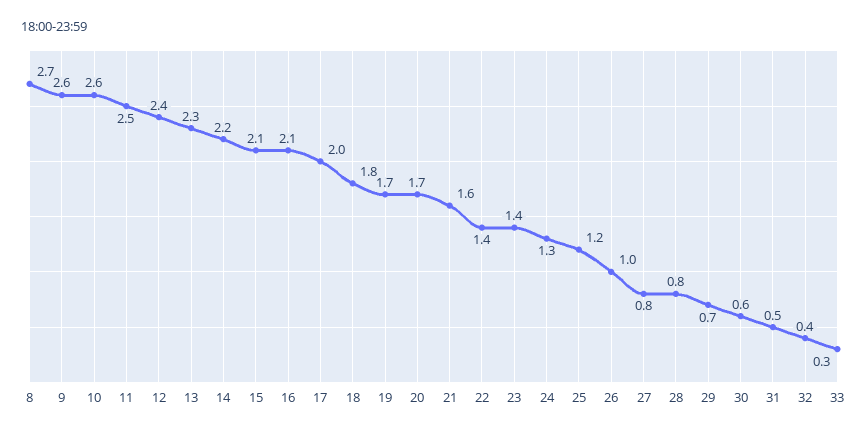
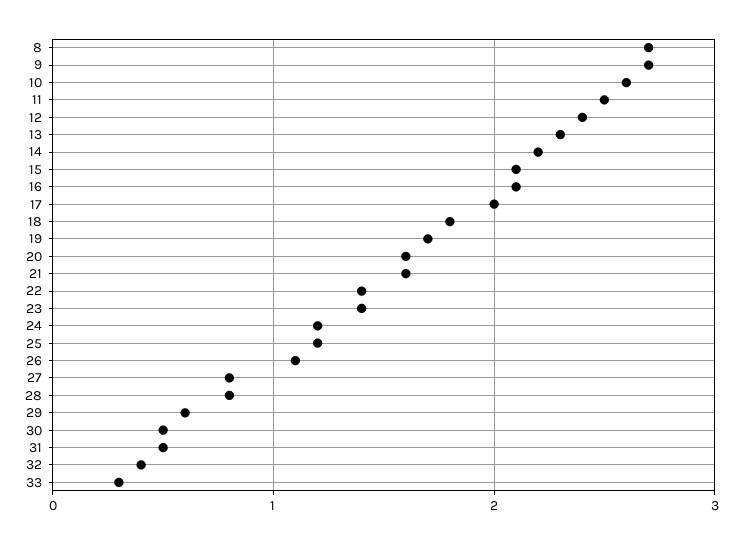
9: 2.6 -> 2.7
20: 1.7 -> 1.6
24: 1.3 -> 1.2
26: 1 -> 1.1
29: 0.7 -> 0.6
30: 0.6 -> 0.5

